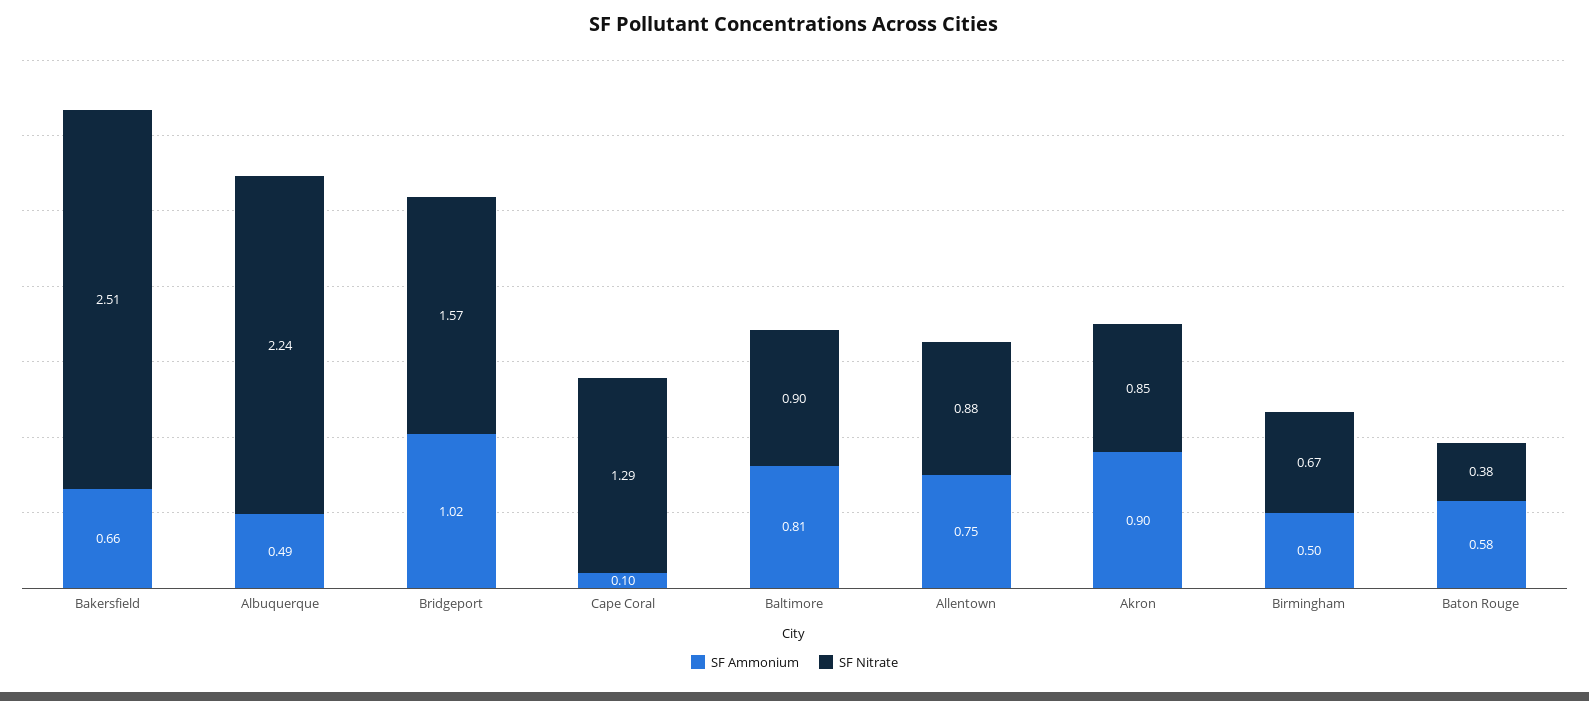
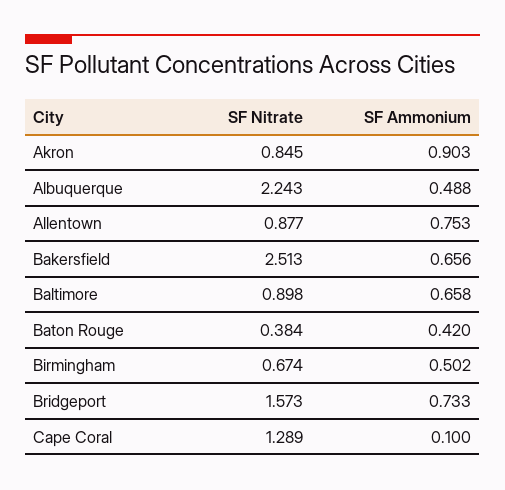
SF Ammonium, Bridgeport: 1.02 -> 0.733
SF Ammonium, Baltimore: 0.81 -> 0.658
SF Ammonium, Baton Rouge: 0.58 -> 0.42

